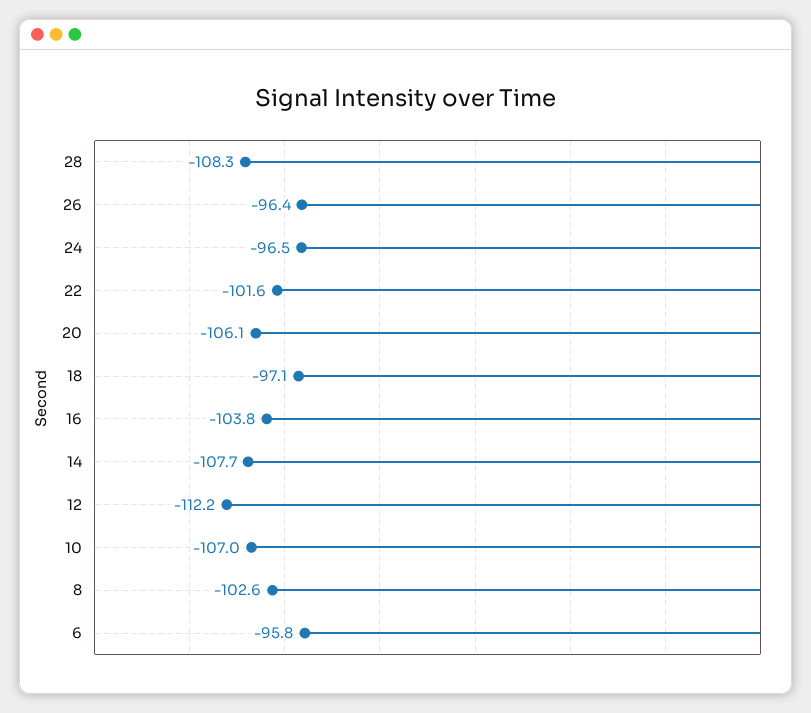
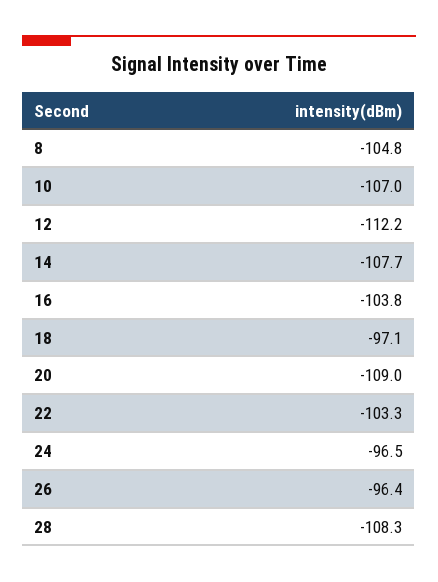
22: -101.6 -> -103.3
20: -106.1 -> -109
8: -102.6 -> -104.8
6: -95.8 -> none

